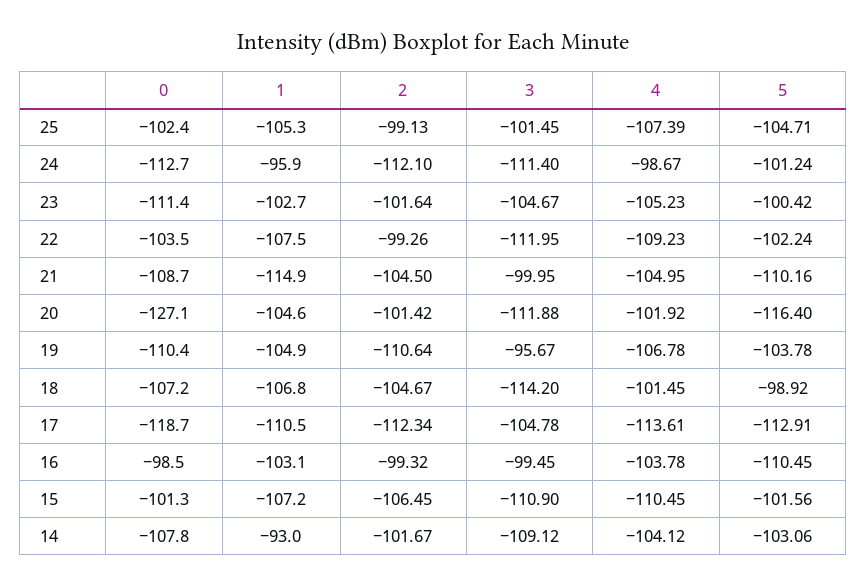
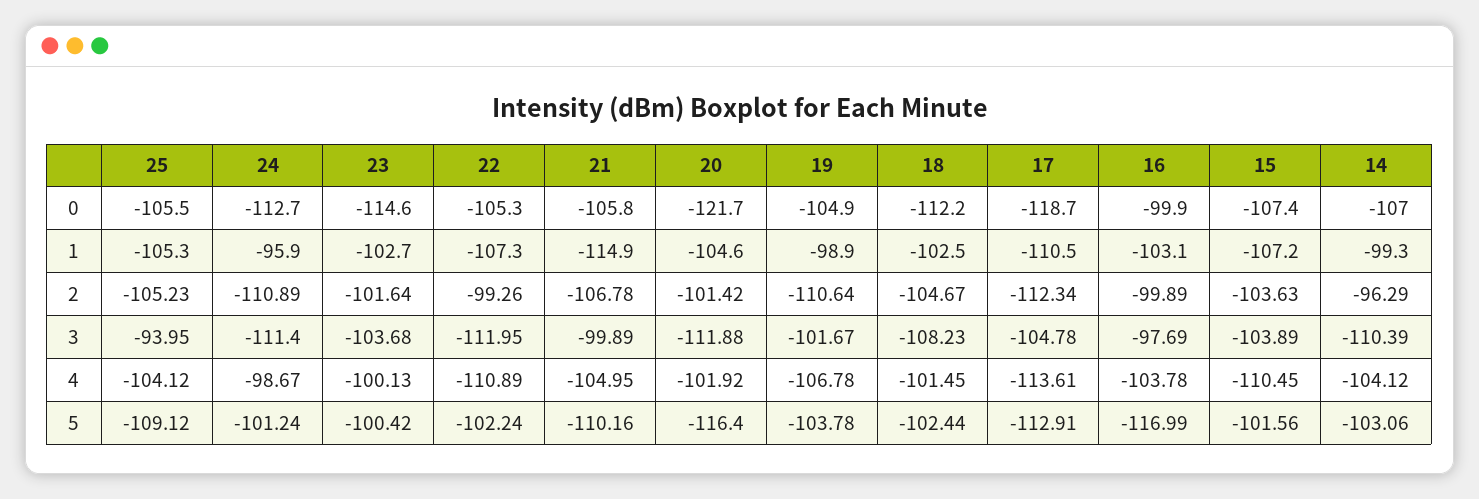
0, 25: -102.4 -> -105.5
2, 25: -99.13 -> -105.23
3, 25: -101.45 -> -93.95
4, 25: -107.39 -> -104.12
5, 25: -104.71 -> -109.12
2, 24: -112.1 -> -110.89
0, 23: -111.4 -> -114.6
3, 23: -104.67 -> -103.68
4, 23: -105.23 -> -100.13
0, 22: -103.5 -> -105.3
1, 22: -107.5 -> -107.3
4, 22: -109.23 -> -110.89
0, 21: -108.7 -> -105.8
2, 21: -104.5 -> -106.78
3, 21: -99.95 -> -99.89
0, 20: -127.1 -> -121.7
0, 19: -110.4 -> -104.9
1, 19: -104.9 -> -98.9
3, 19: -95.67 -> -101.67
0, 18: -107.2 -> -112.2
1, 18: -106.8 -> -102.5
3, 18: -114.2 -> -108.23
5, 18: -98.92 -> -102.44
0, 16: -98.5 -> -99.9
2, 16: -99.32 -> -99.89
3, 16: -99.45 -> -97.69
5, 16: -110.45 -> -116.99
0, 15: -101.3 -> -107.4
2, 15: -106.45 -> -103.63
3, 15: -110.9 -> -103.89
0, 14: -107.8 -> -107
1, 14: -93 -> -99.3
2, 14: -101.67 -> -96.29
3, 14: -109.12 -> -110.39

